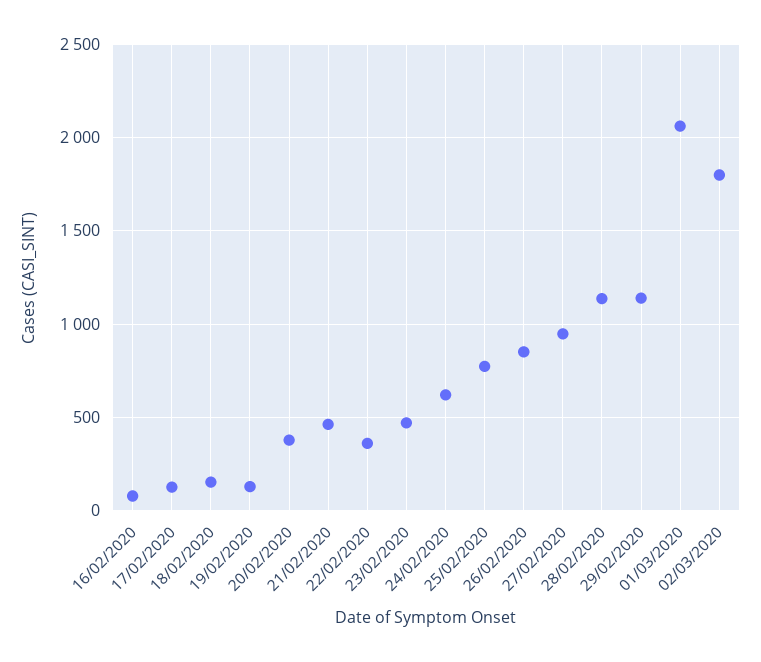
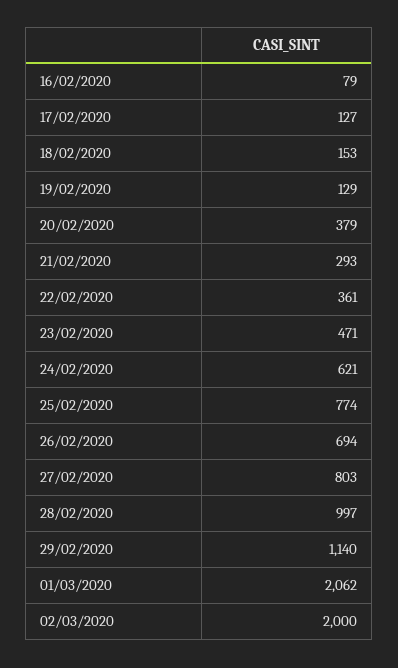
21/02/2020: 450 -> 293
26/02/2020: 850 -> 694
27/02/2020: 950 -> 803
28/02/2020: 1150 -> 997
02/03/2020: 1800 -> 2000

